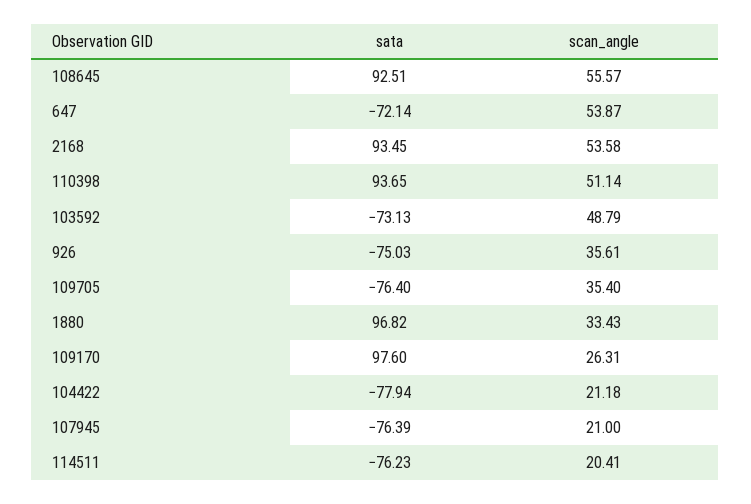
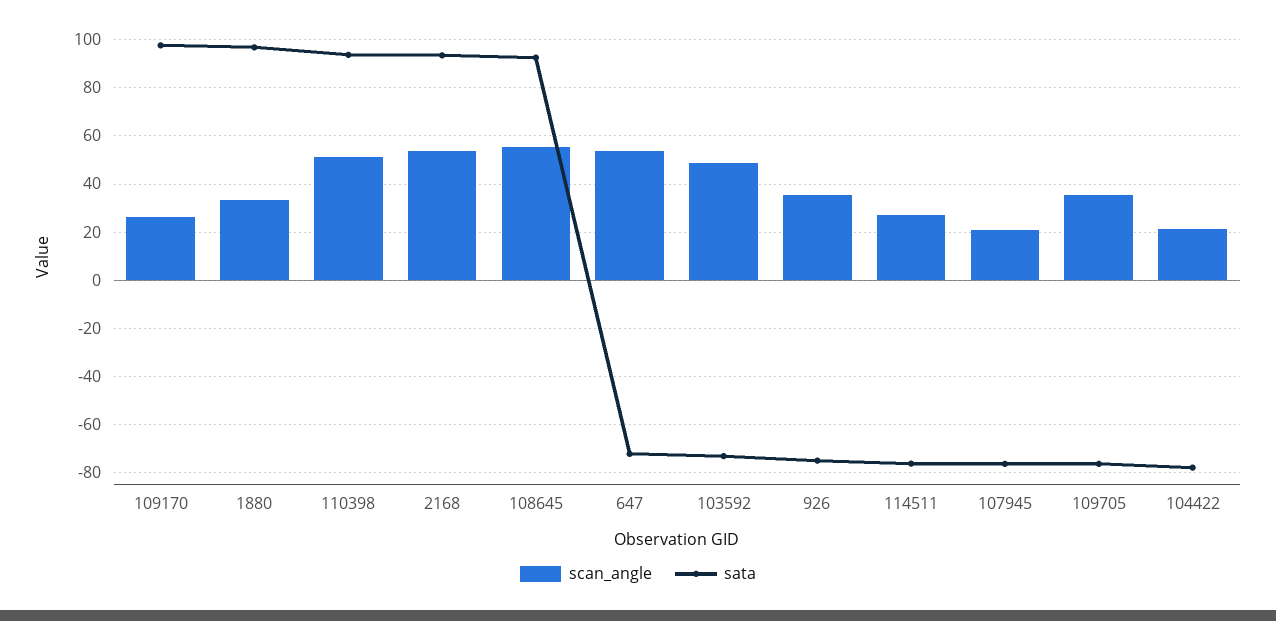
scan_angle, 114511: 20.41 -> 27.5

